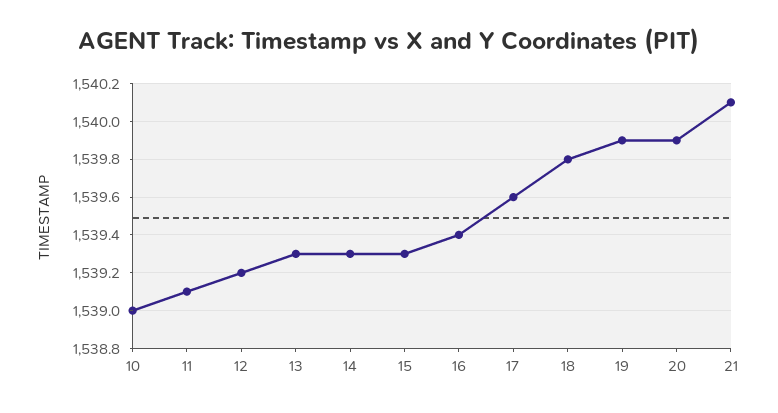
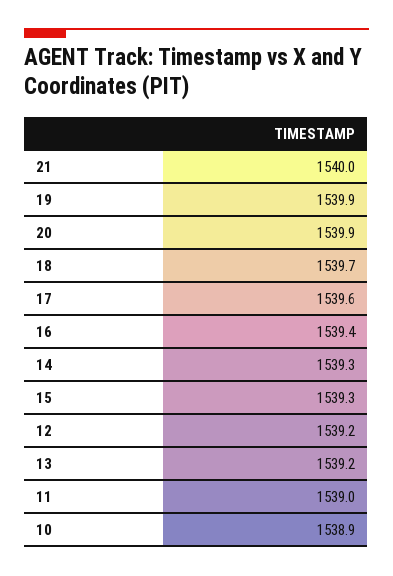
10: 1539 -> 1538.9
11: 1539.1 -> 1539
13: 1539.3 -> 1539.2
18: 1539.8 -> 1539.7
21: 1540.1 -> 1540

